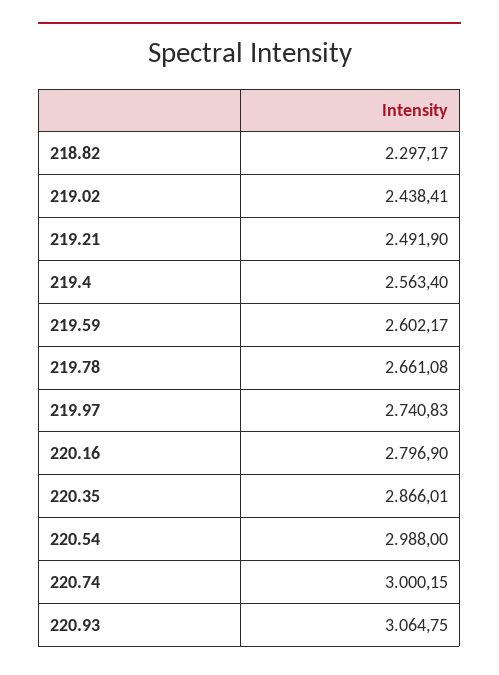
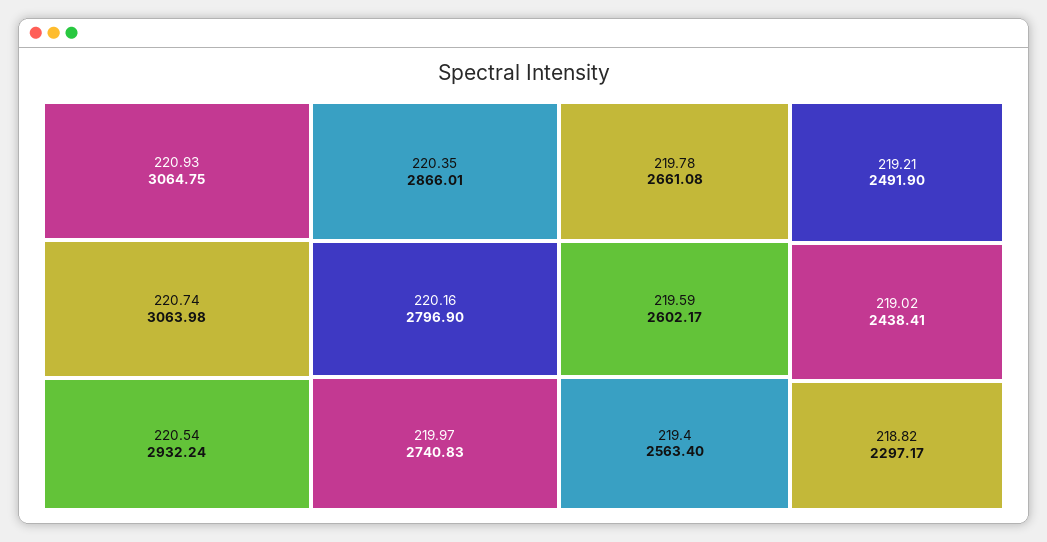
220.54: 2988 -> 2932.24
220.74: 3000.15 -> 3063.98

